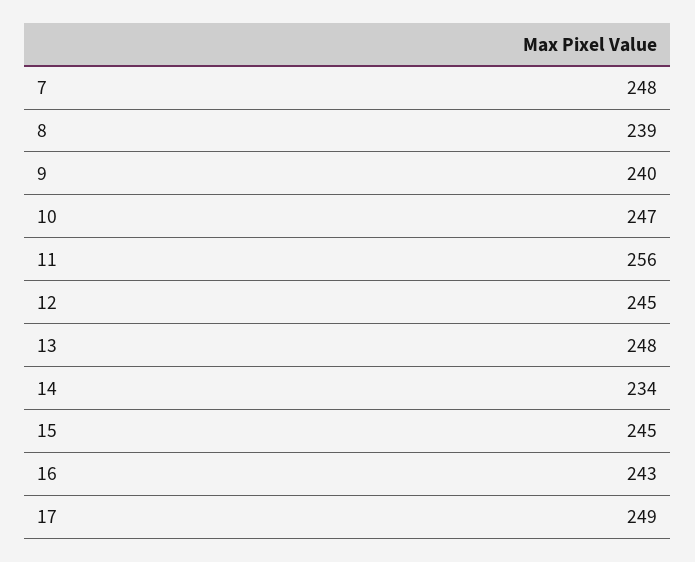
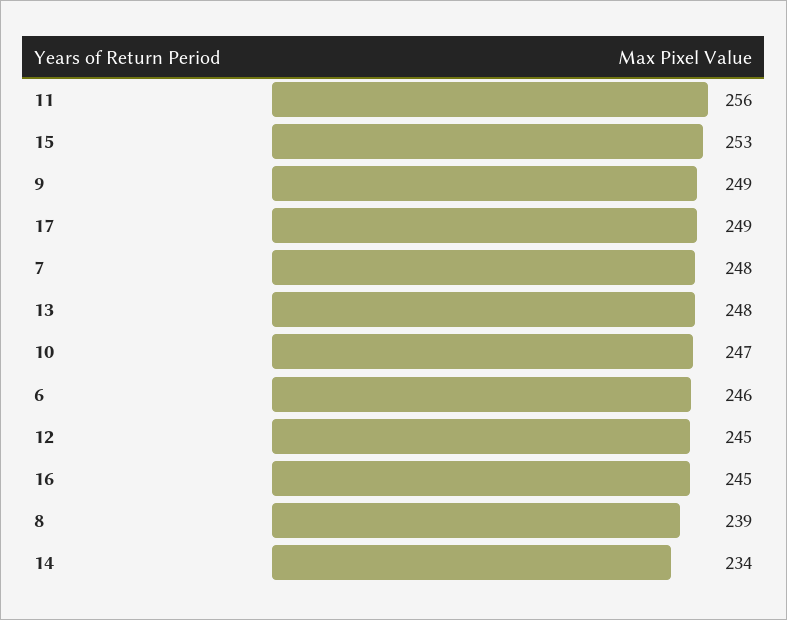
9: 240 -> 249
15: 245 -> 253
16: 243 -> 245
6: none -> 246

